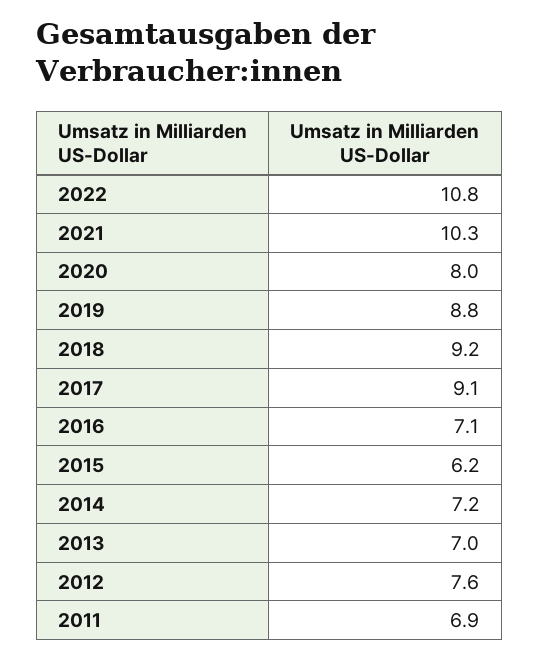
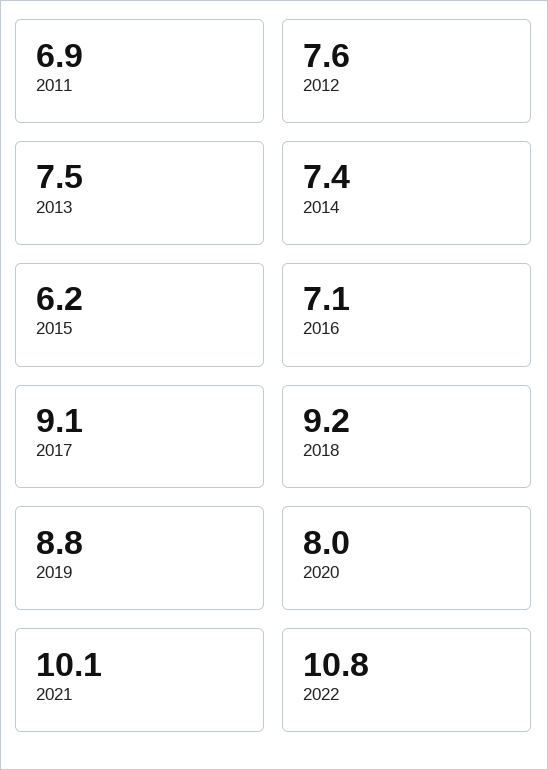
2021: 10.3 -> 10.1
2014: 7.2 -> 7.4
2013: 7 -> 7.5

